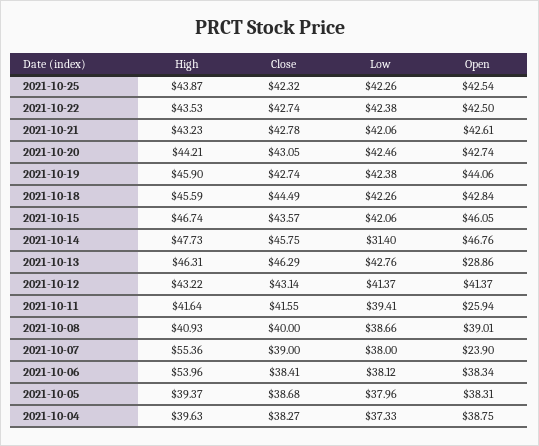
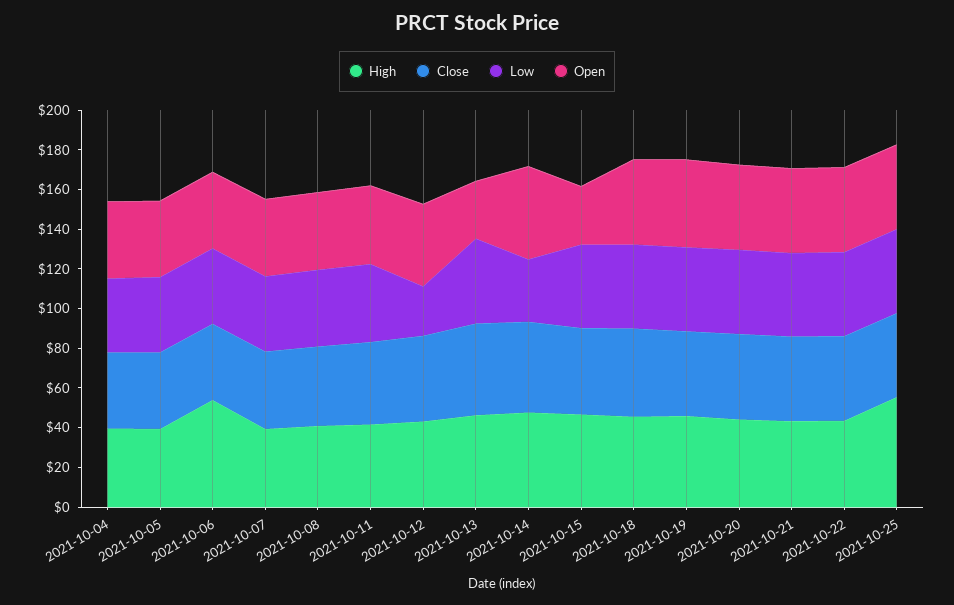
High, 2021-10-25: 43.87 -> 55
Open, 2021-10-15: 46.05 -> 30
Low, 2021-10-12: 41.37 -> 25
Open, 2021-10-11: 25.94 -> 40
High, 2021-10-07: 55.36 -> 40
Open, 2021-10-07: 23.9 -> 40

